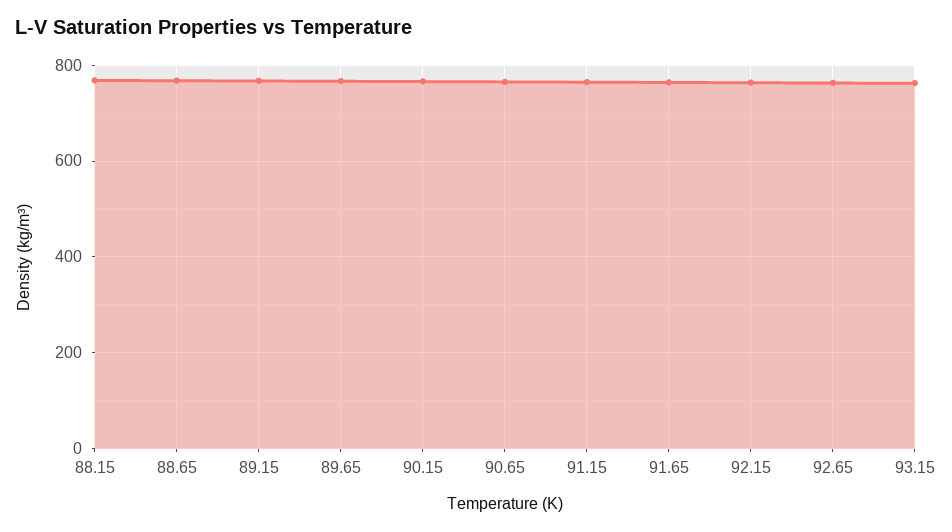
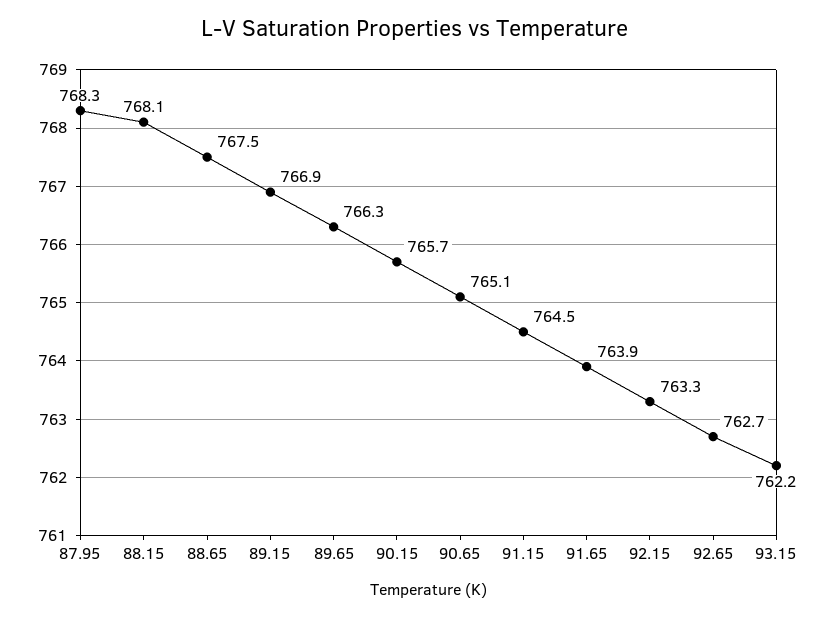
87.95: none -> 768.3

